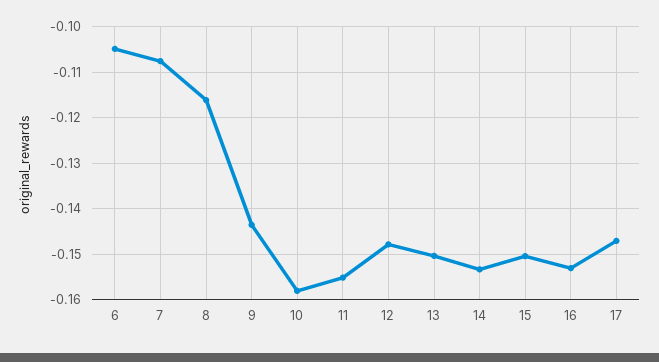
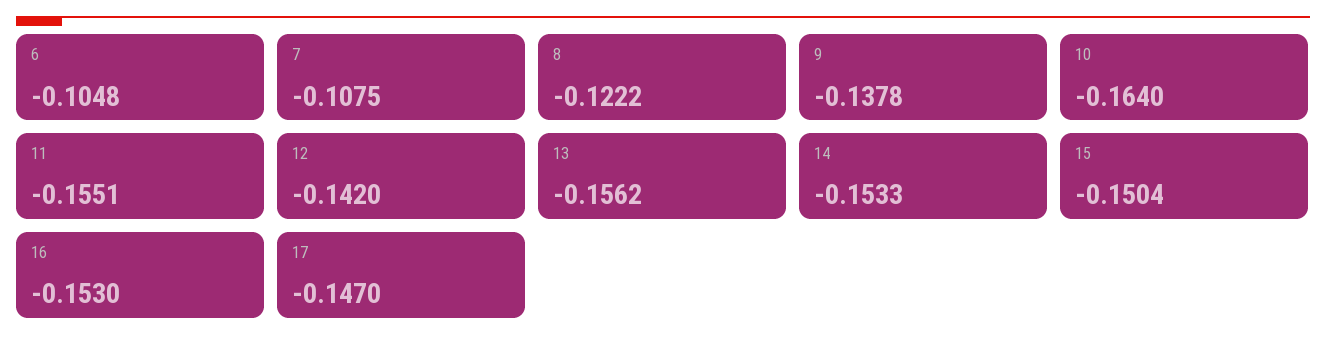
8: -0.116 -> -0.1222
9: -0.144 -> -0.1378
10: -0.158 -> -0.164
12: -0.148 -> -0.142
13: -0.15 -> -0.1562

